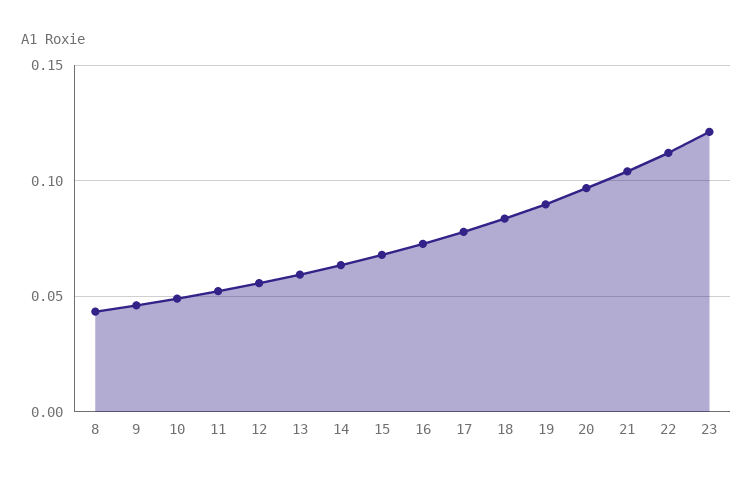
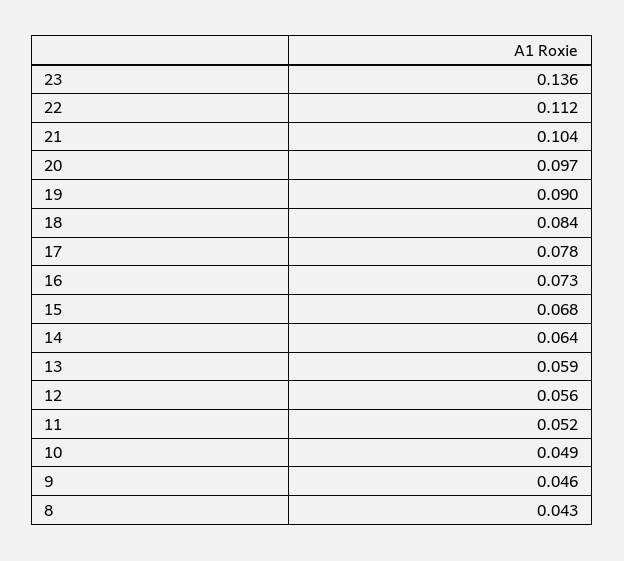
23: 0.12 -> 0.136

